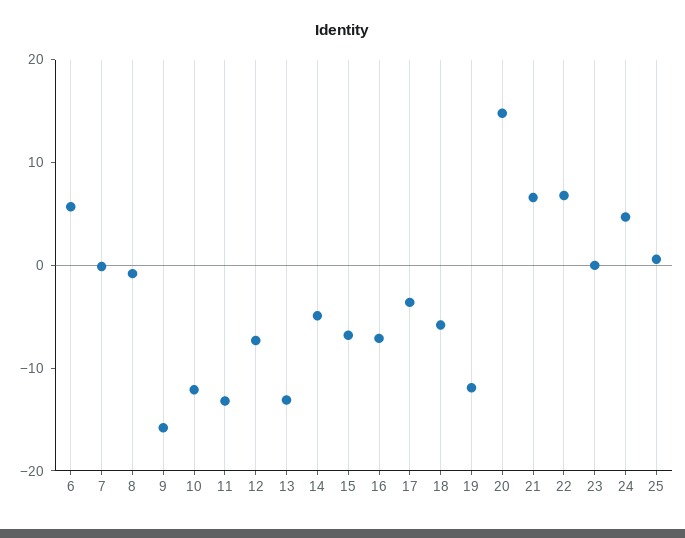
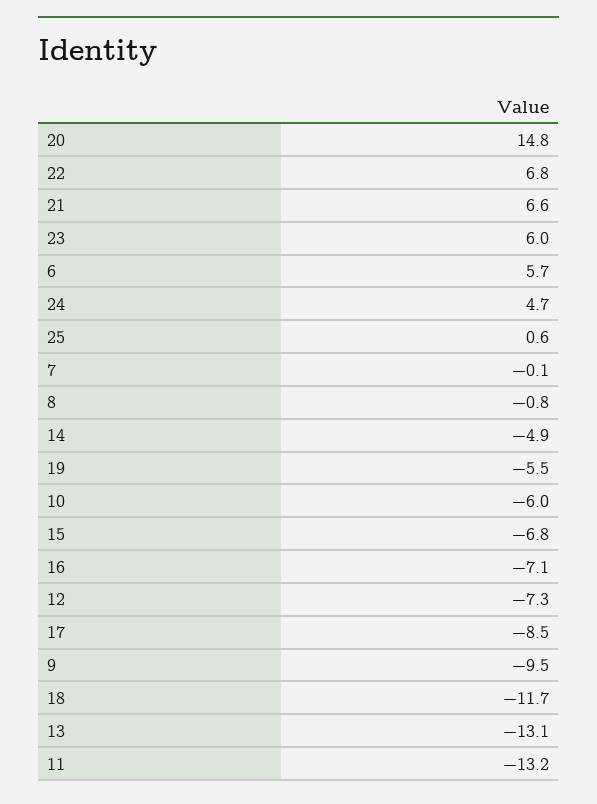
9: -16 -> -9.5
10: -12 -> -6
17: -4 -> -8.5
18: -6 -> -11.7
19: -12 -> -5.5
23: 0 -> 6

